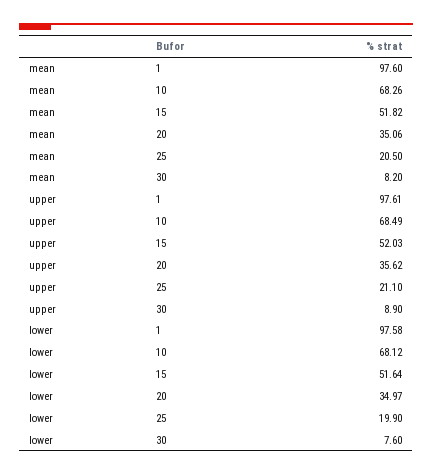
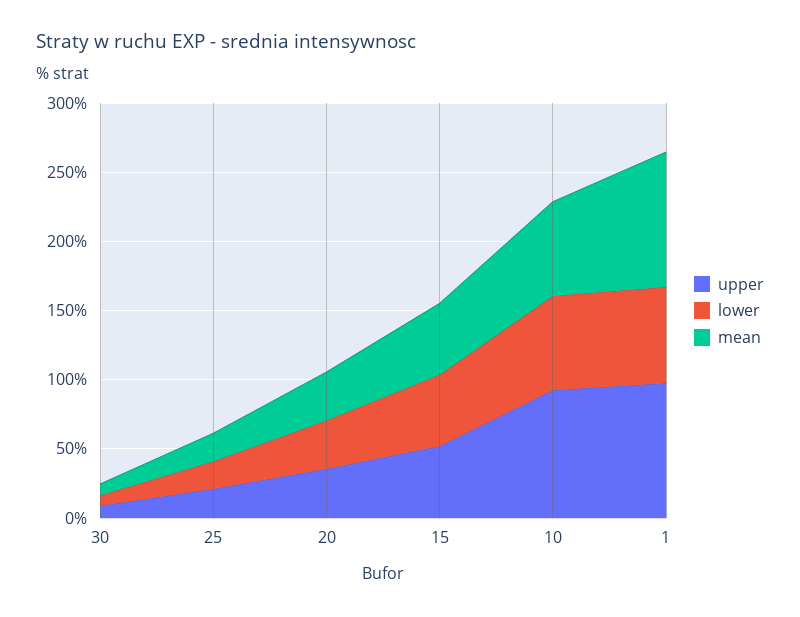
upper, 10: 68.49 -> 90
lower, 1: 97.58 -> 70

